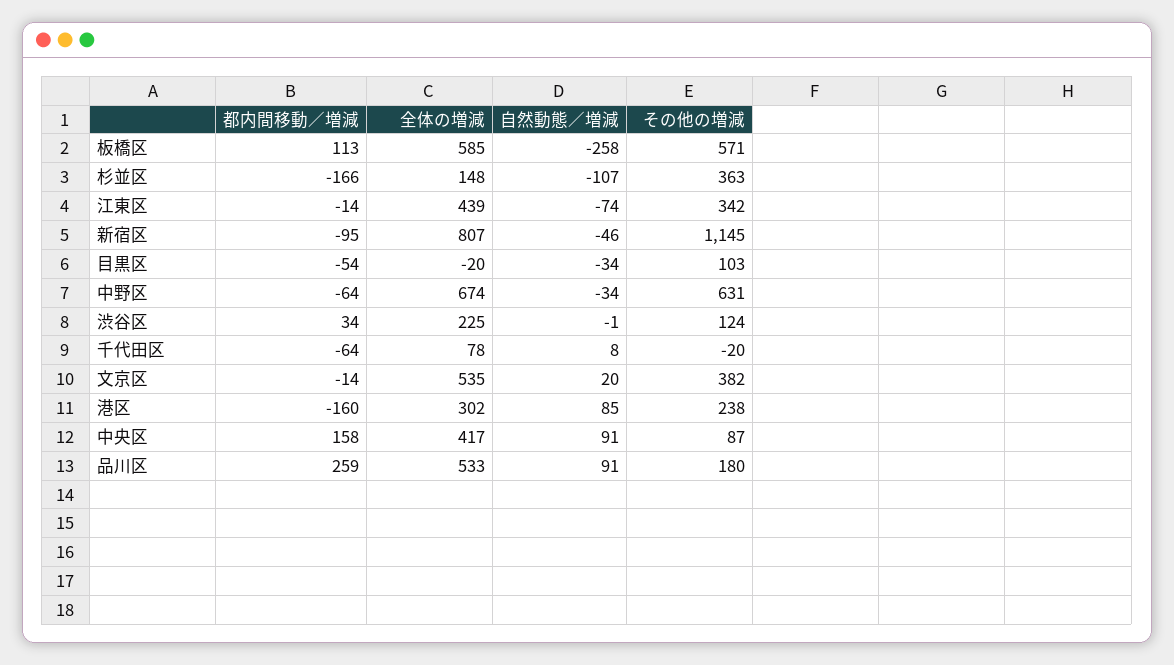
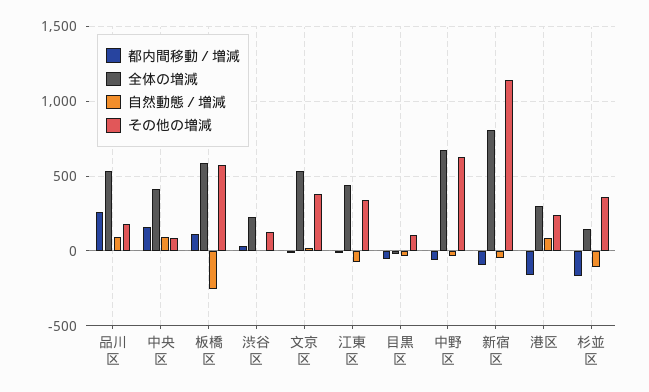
都内間移動／増減, 千代田区: -64 -> none
全体の増減, 千代田区: 78 -> none
自然動態／増減, 千代田区: 8 -> none
その他の増減, 千代田区: -20 -> none

